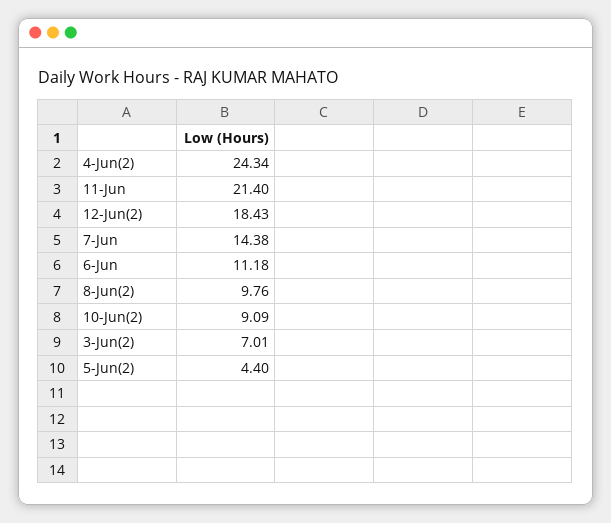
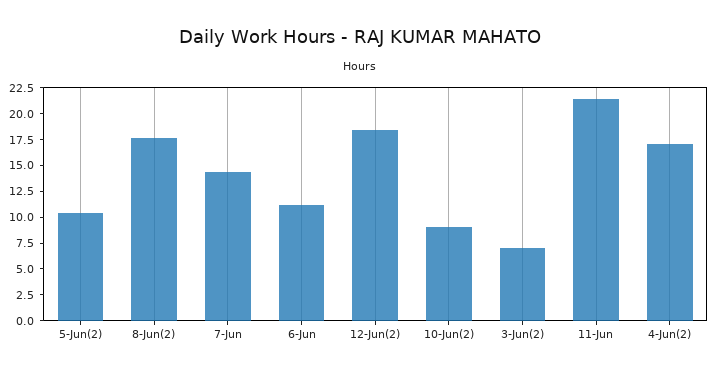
4-Jun(2): 24.34 -> 17.5
8-Jun(2): 9.76 -> 17.5
5-Jun(2): 4.4 -> 10

